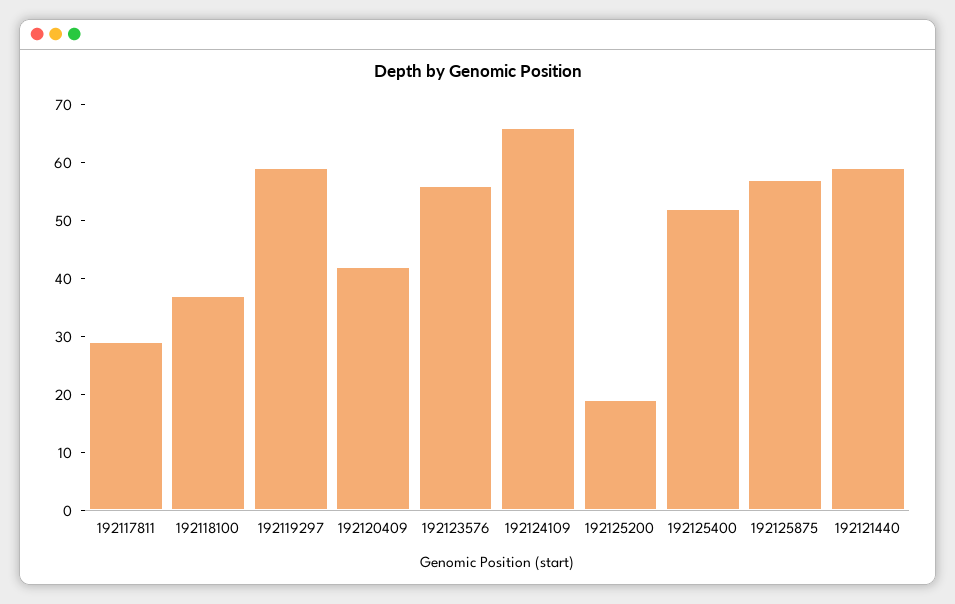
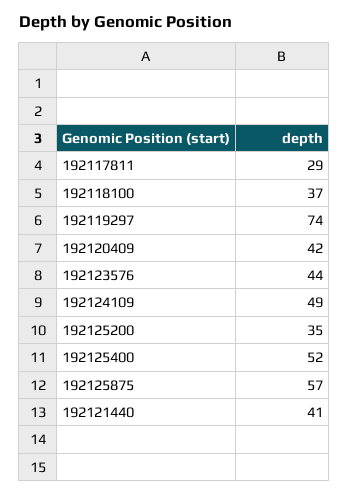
192119297: 60 -> 74
192123576: 55 -> 44
192124109: 65 -> 49
192125200: 20 -> 35
192121440: 60 -> 41

